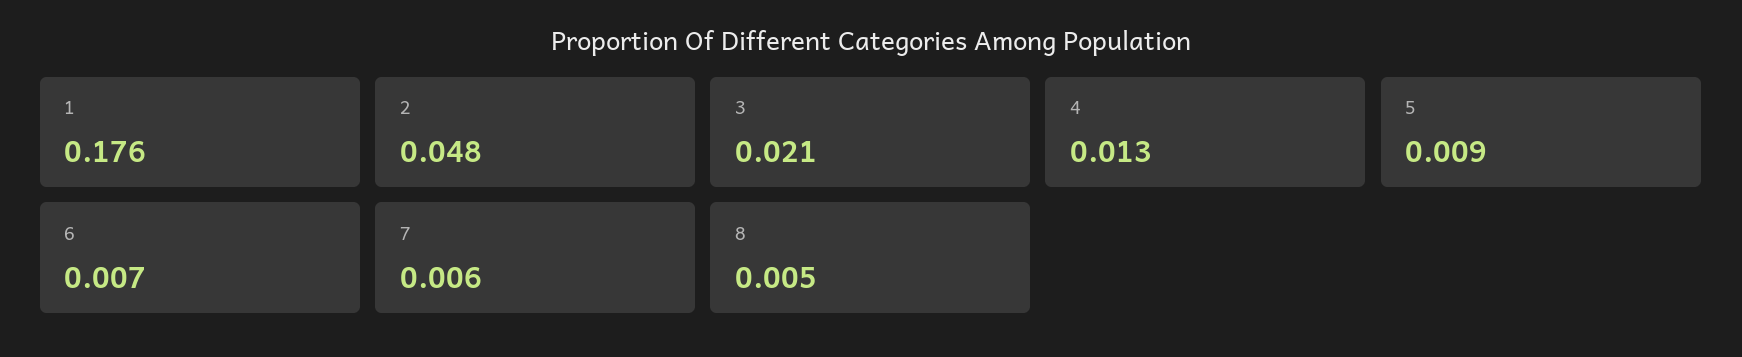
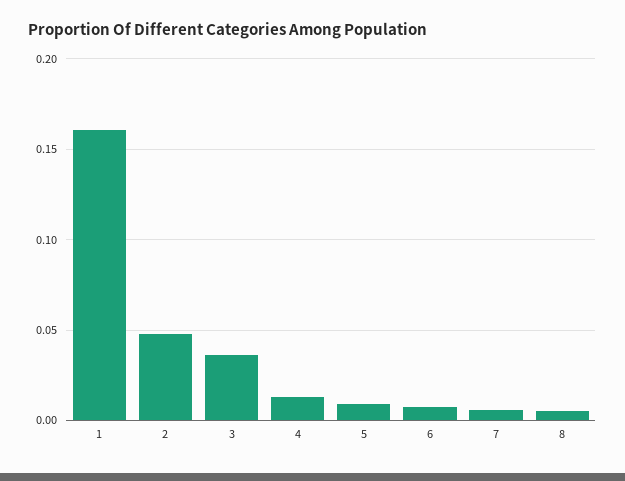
1: 0.176 -> 0.16
3: 0.021 -> 0.035

